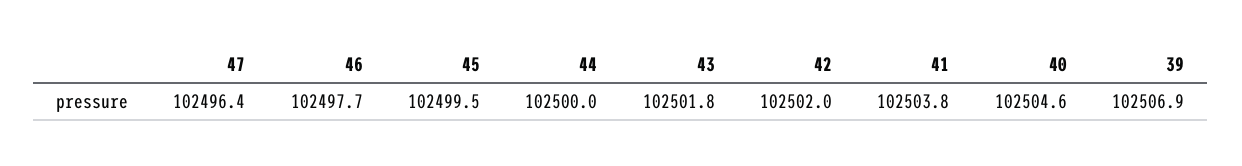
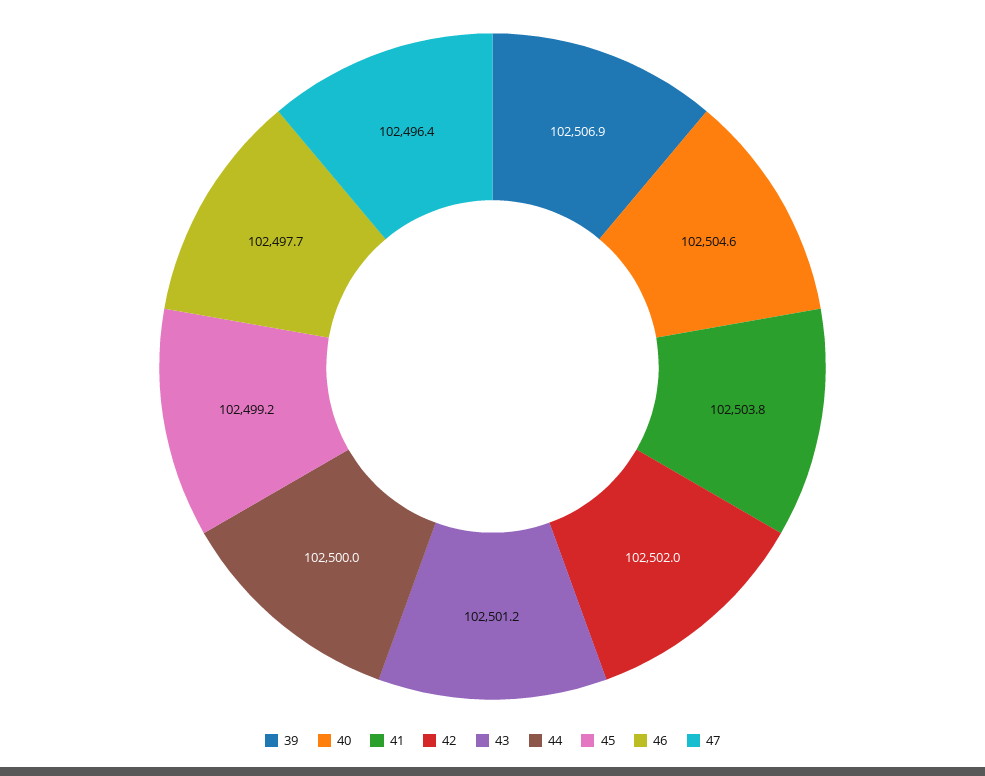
45: 102499.5 -> 102499.2
43: 102501.8 -> 102501.2

